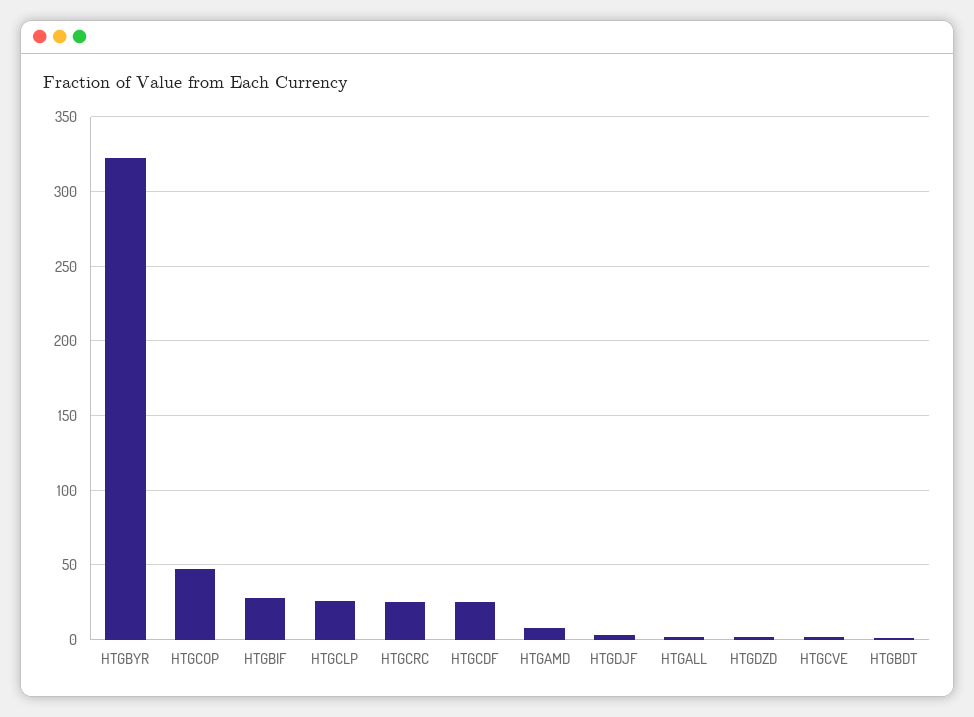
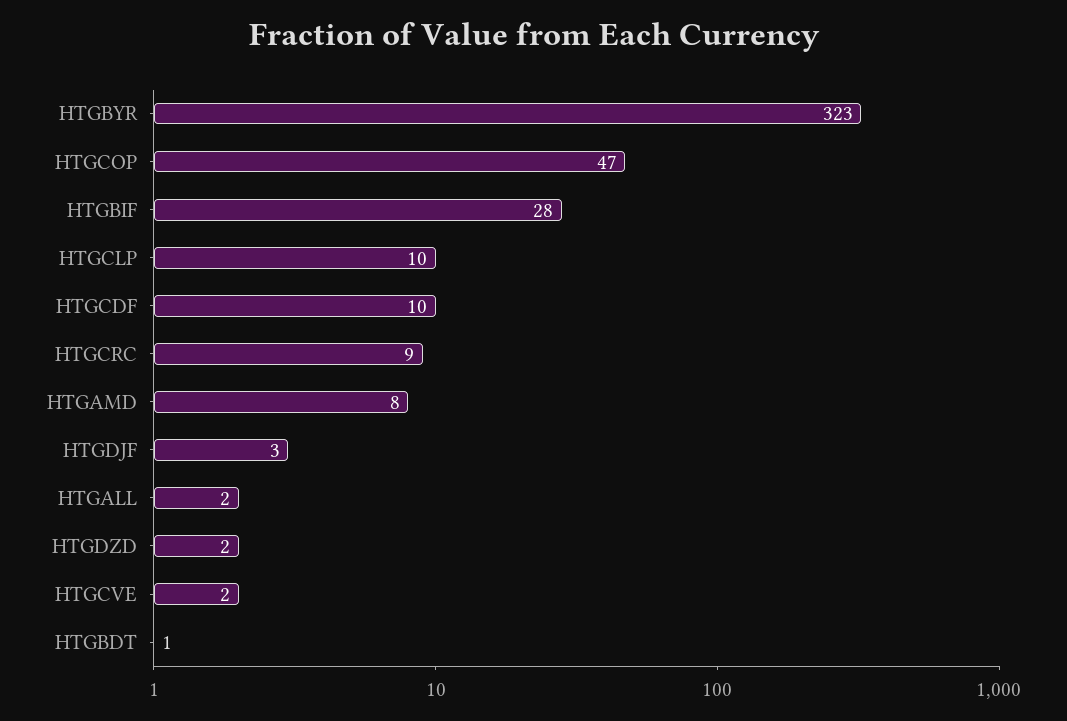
HTGCLP: 25 -> 10
HTGCRC: 25 -> 9
HTGCDF: 25 -> 10

